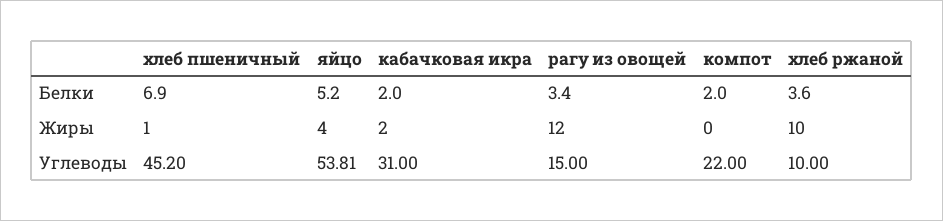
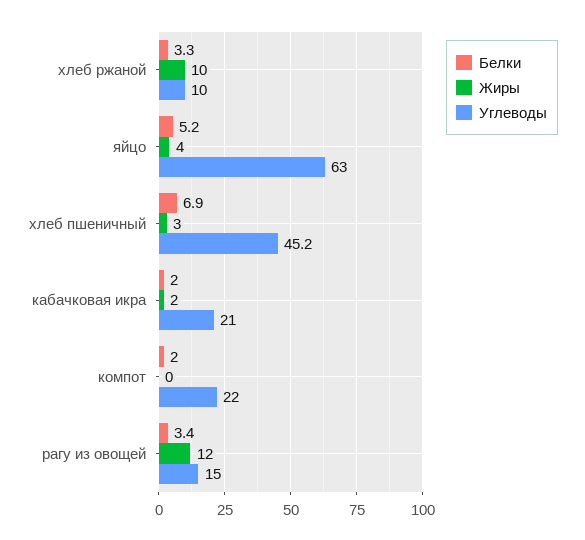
Белки, хлеб ржаной: 3.6 -> 3.3
Жиры, хлеб пшеничный: 1 -> 3
Углеводы, яйцо: 53.81 -> 63
Углеводы, кабачковая икра: 31 -> 21

